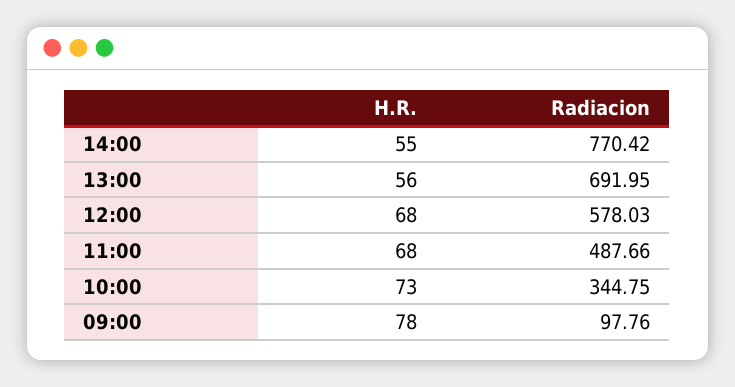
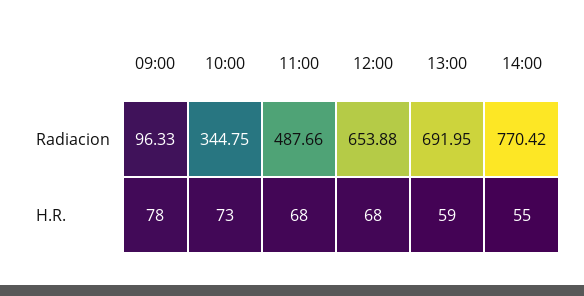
H.R., 13:00: 56 -> 59
Radiacion, 12:00: 578.03 -> 653.88
Radiacion, 09:00: 97.76 -> 96.33

